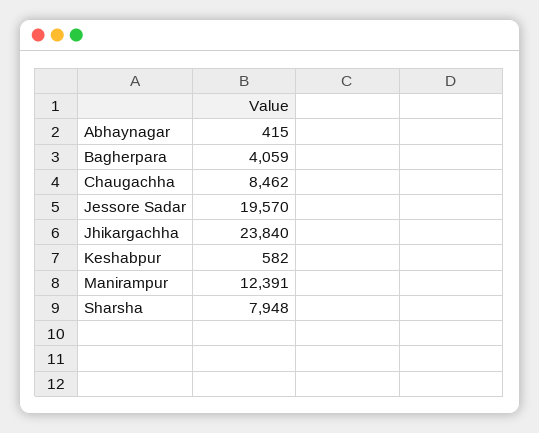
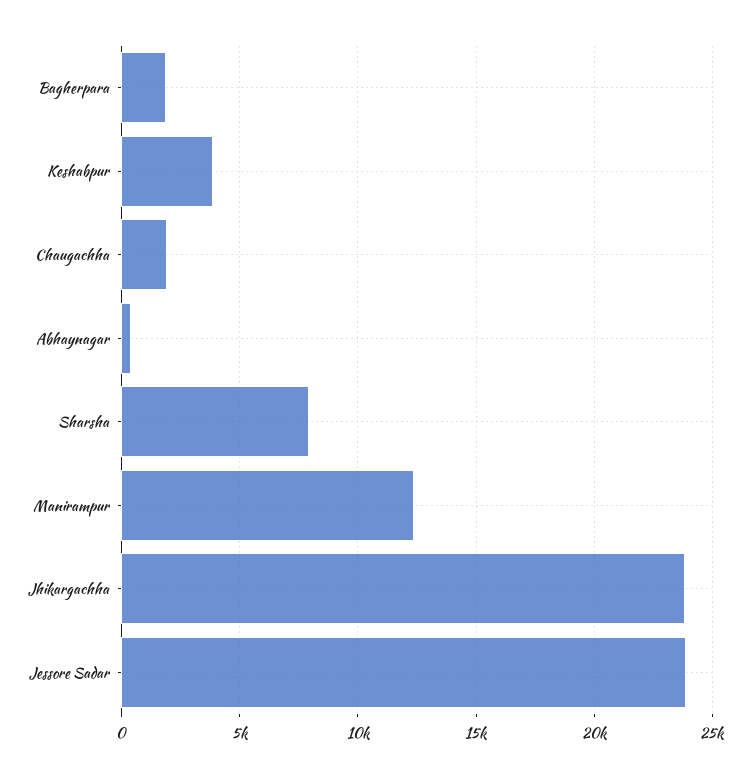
Bagherpara: 4059 -> 2000
Chaugachha: 8462 -> 2000
Jessore Sadar: 19570 -> 24000
Keshabpur: 582 -> 4000

